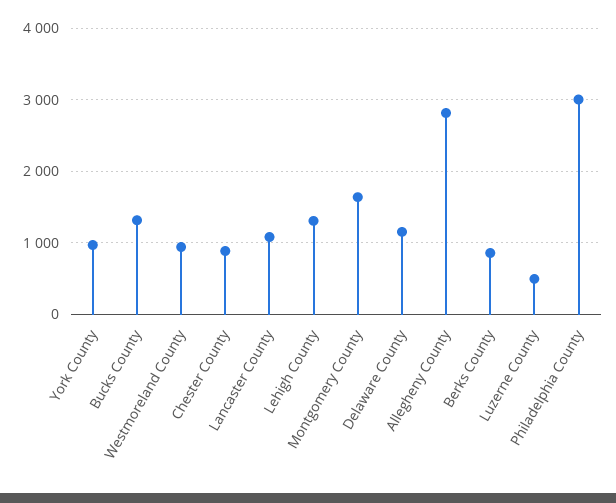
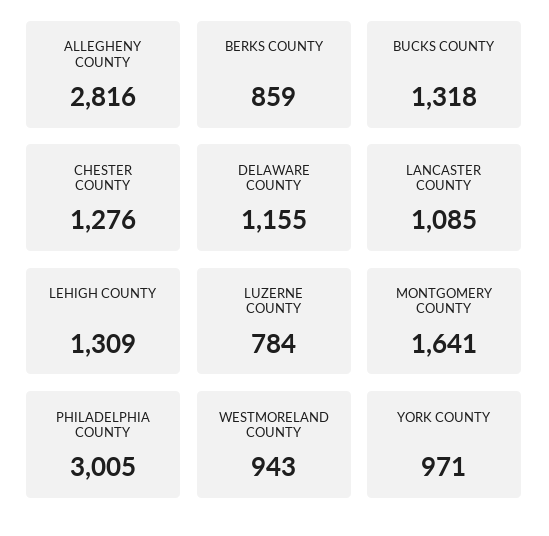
Chester County: 900 -> 1276
Luzerne County: 500 -> 784

